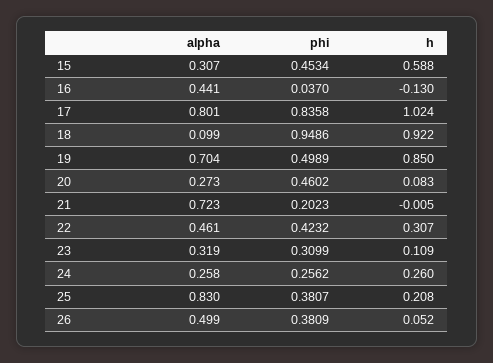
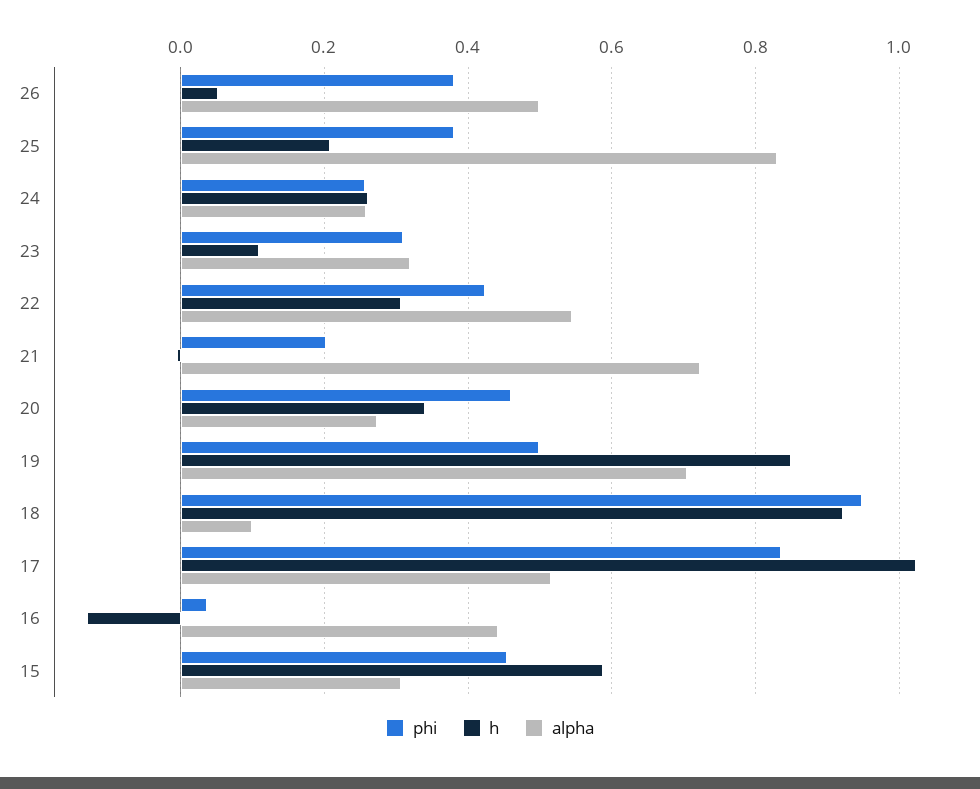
alpha, 17: 0.801 -> 0.52
h, 20: 0.083 -> 0.34
alpha, 22: 0.461 -> 0.54

